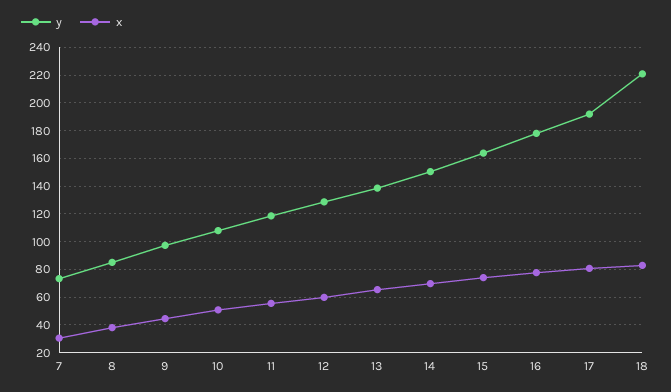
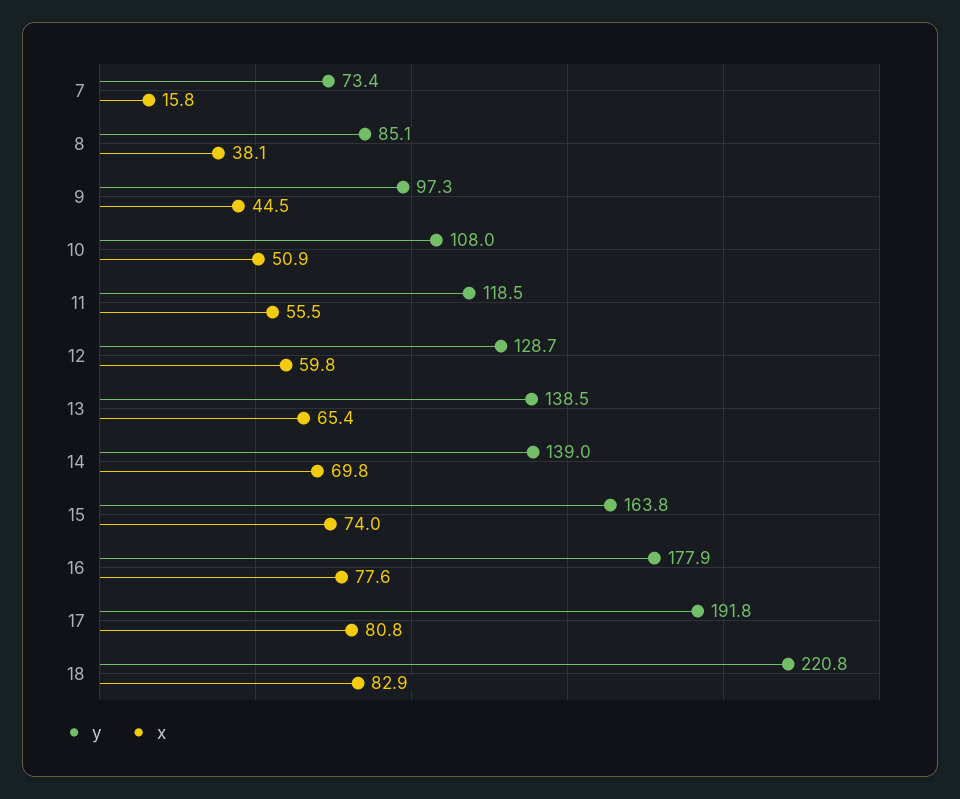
x, 7: 30 -> 15.8
y, 14: 150 -> 139

